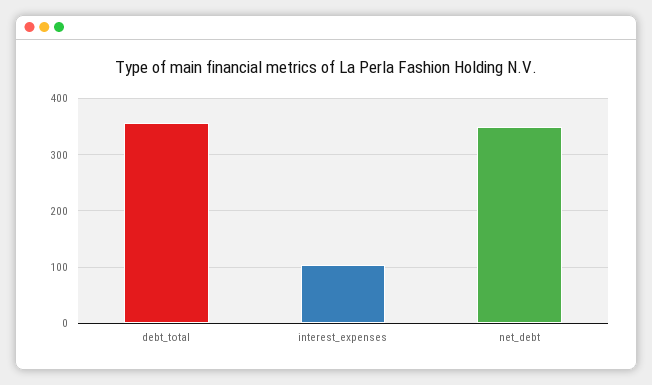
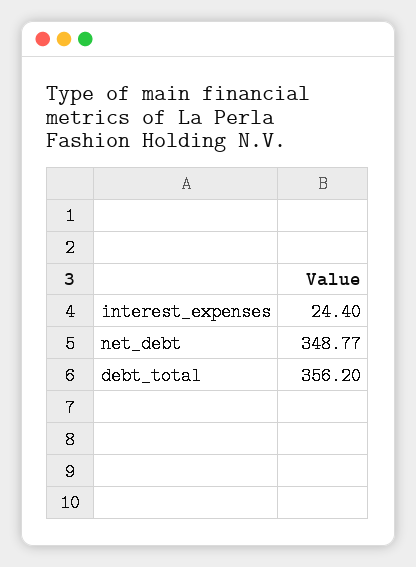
interest_expenses: 100 -> 24.4

